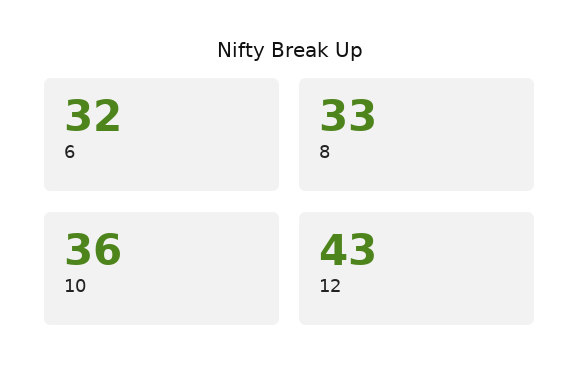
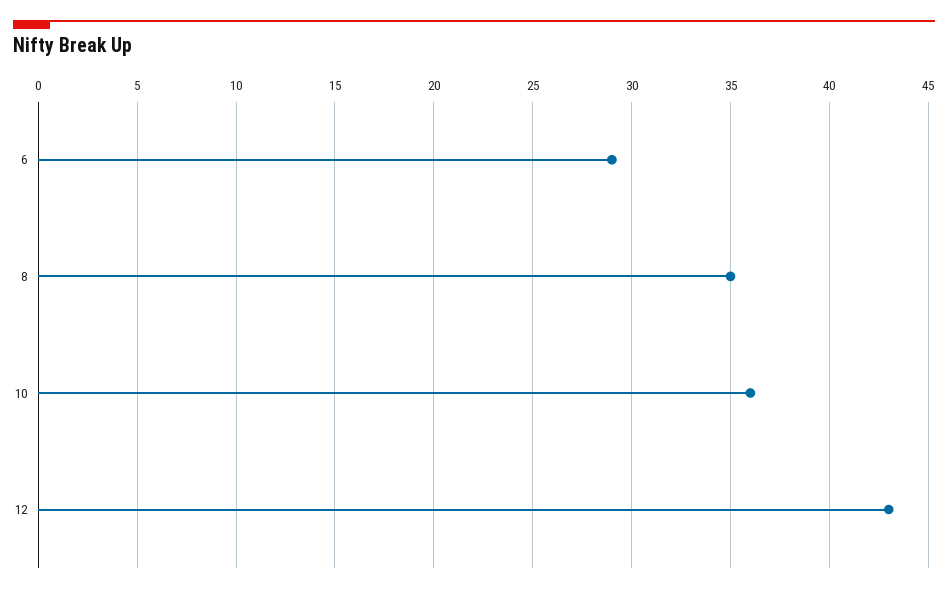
6: 32 -> 29
8: 33 -> 35

